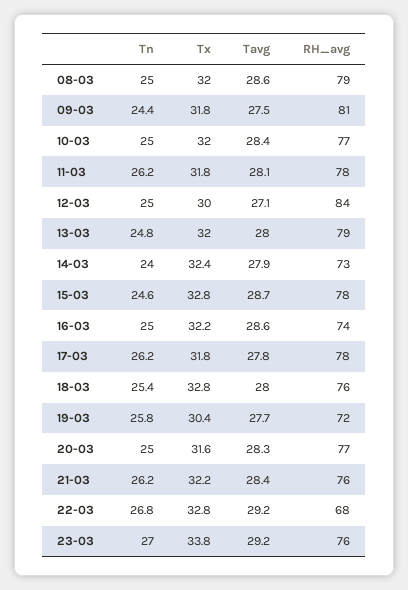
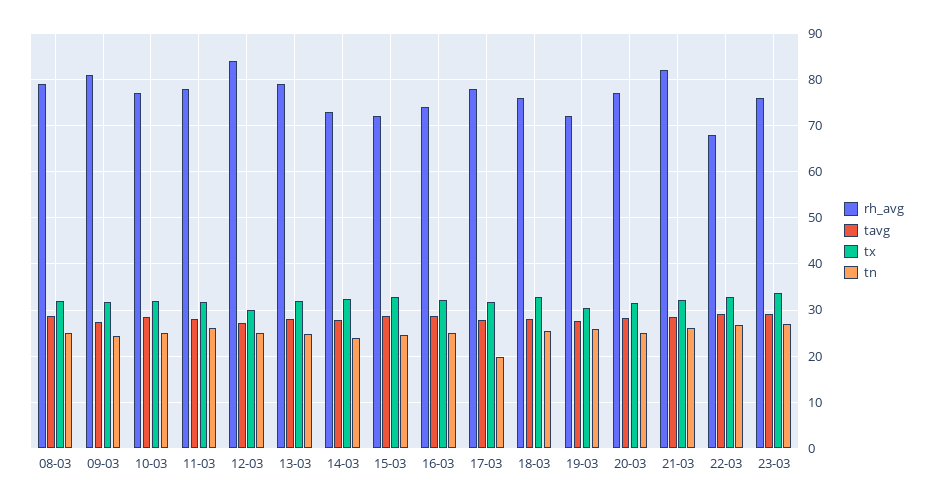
RH_avg, 15-03: 78 -> 72
Tn, 17-03: 26.2 -> 20
RH_avg, 21-03: 76 -> 82

